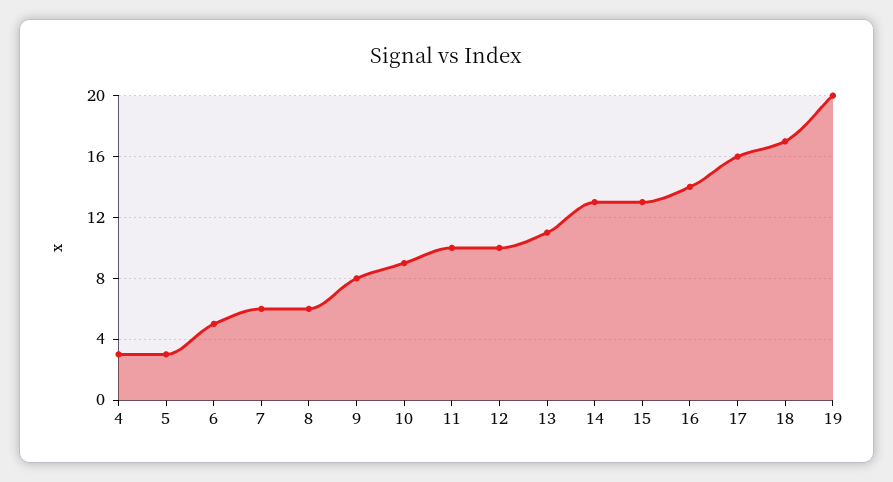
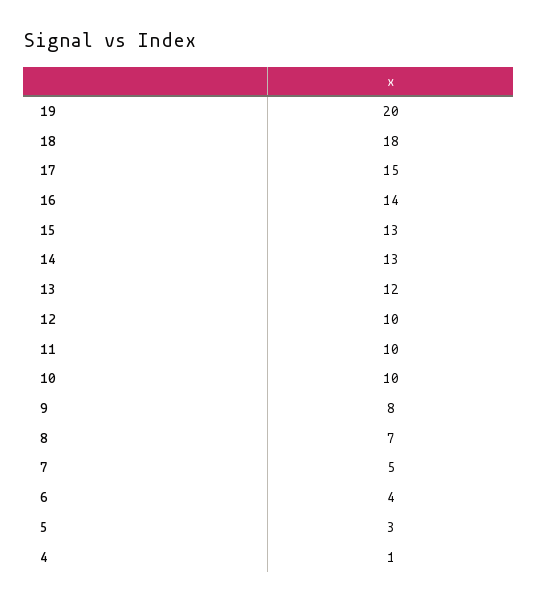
4: 3 -> 1
6: 5 -> 4
7: 6 -> 5
8: 6 -> 7
10: 9 -> 10
13: 11 -> 12
17: 16 -> 15
18: 17 -> 18

